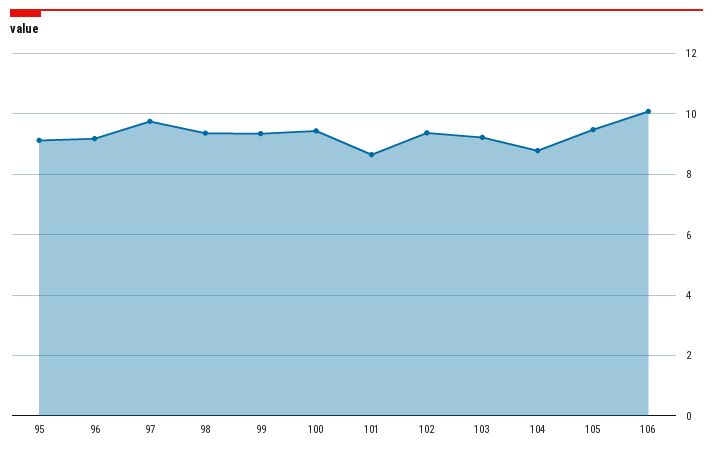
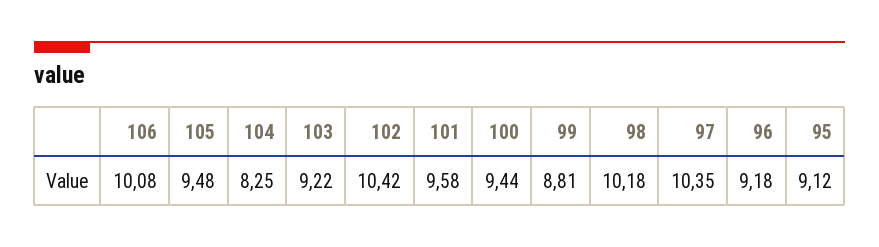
97: 9.8 -> 10.35
98: 9.4 -> 10.18
99: 9.4 -> 8.81
101: 8.6 -> 9.58
102: 9.4 -> 10.42
104: 8.8 -> 8.25

